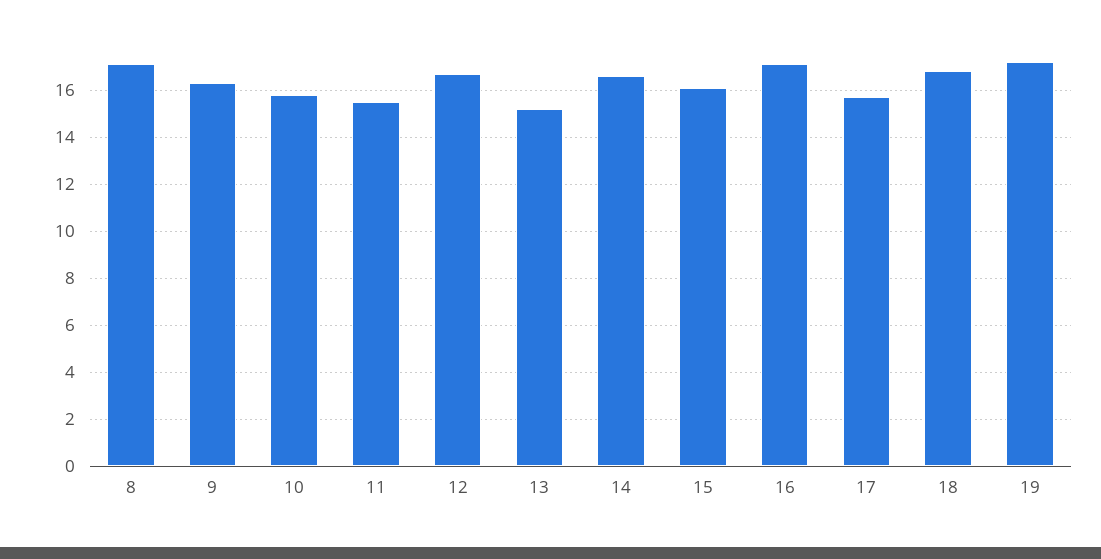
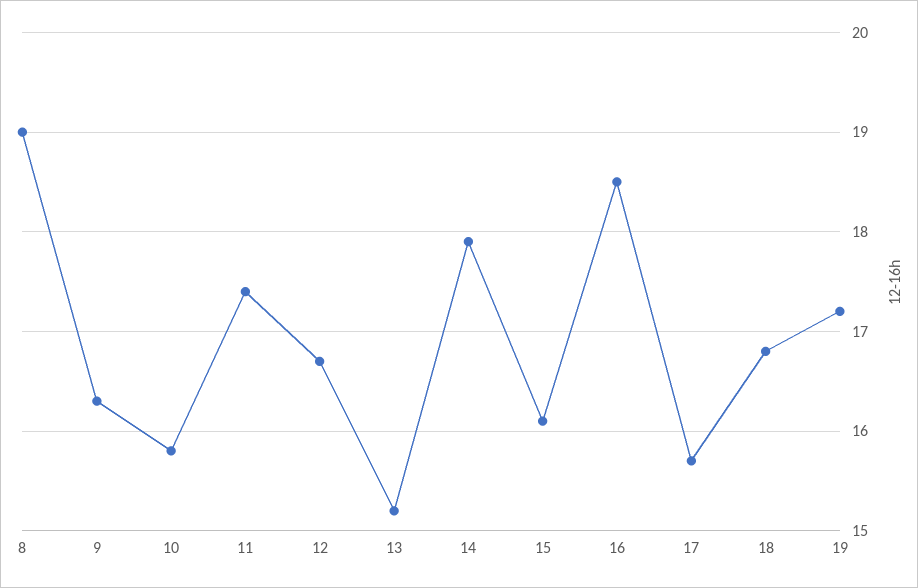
8: 17 -> 19
11: 15.5 -> 17.4
14: 16.5 -> 17.9
16: 17 -> 18.5

